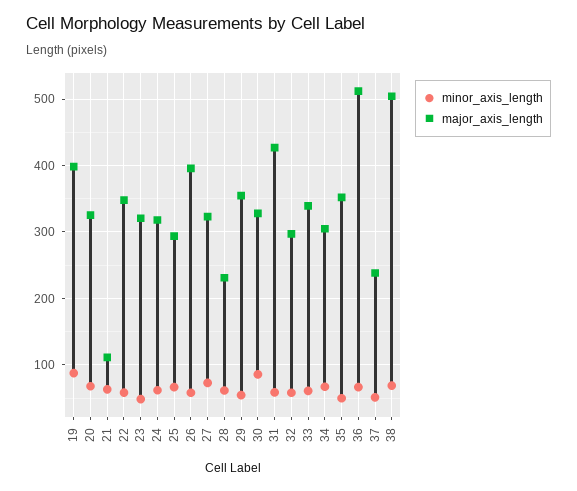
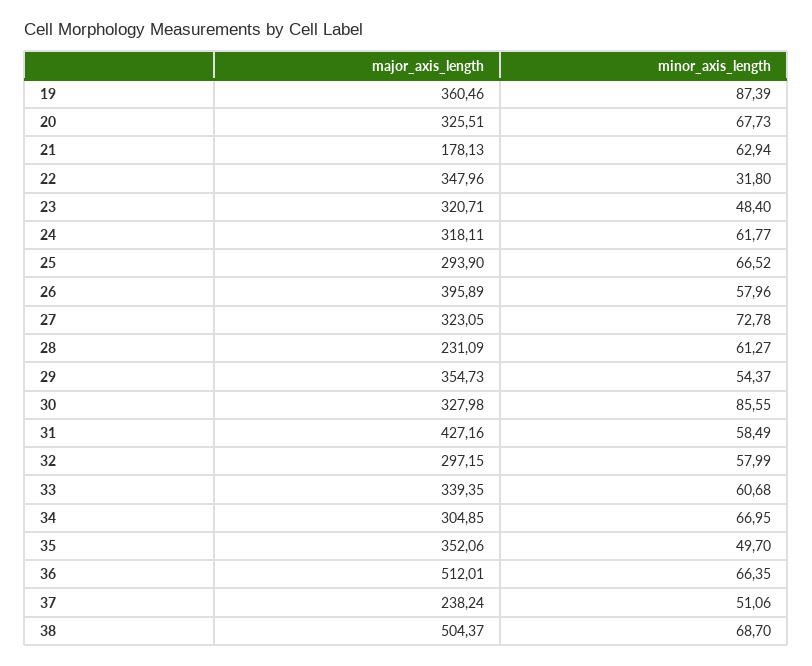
major_axis_length, 19: 400 -> 360.46
major_axis_length, 21: 110 -> 178.13
minor_axis_length, 22: 60 -> 31.8

